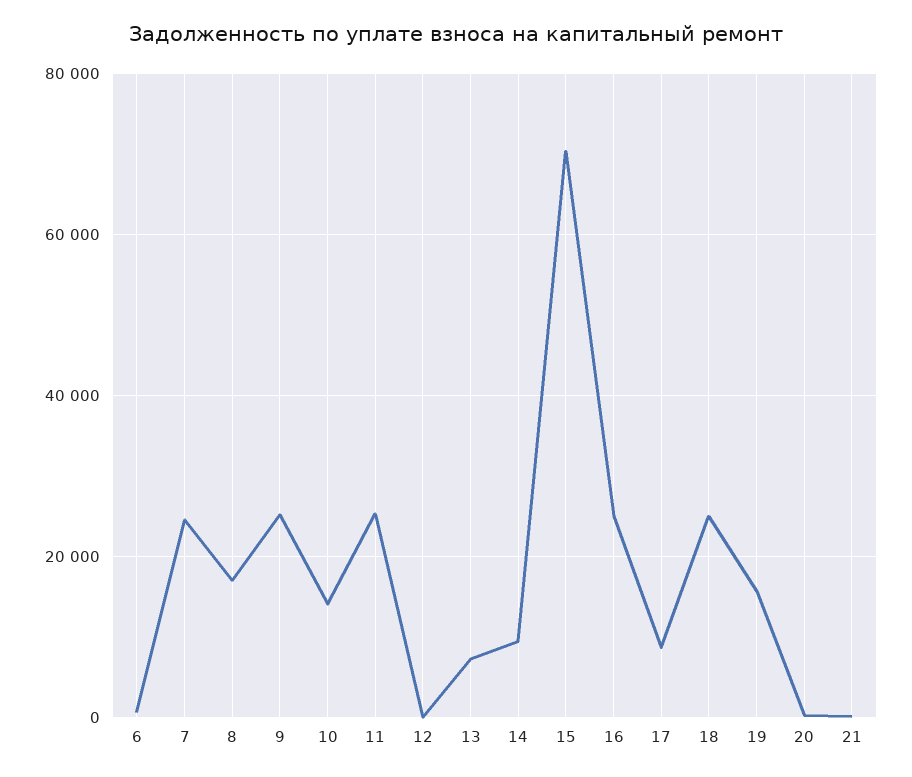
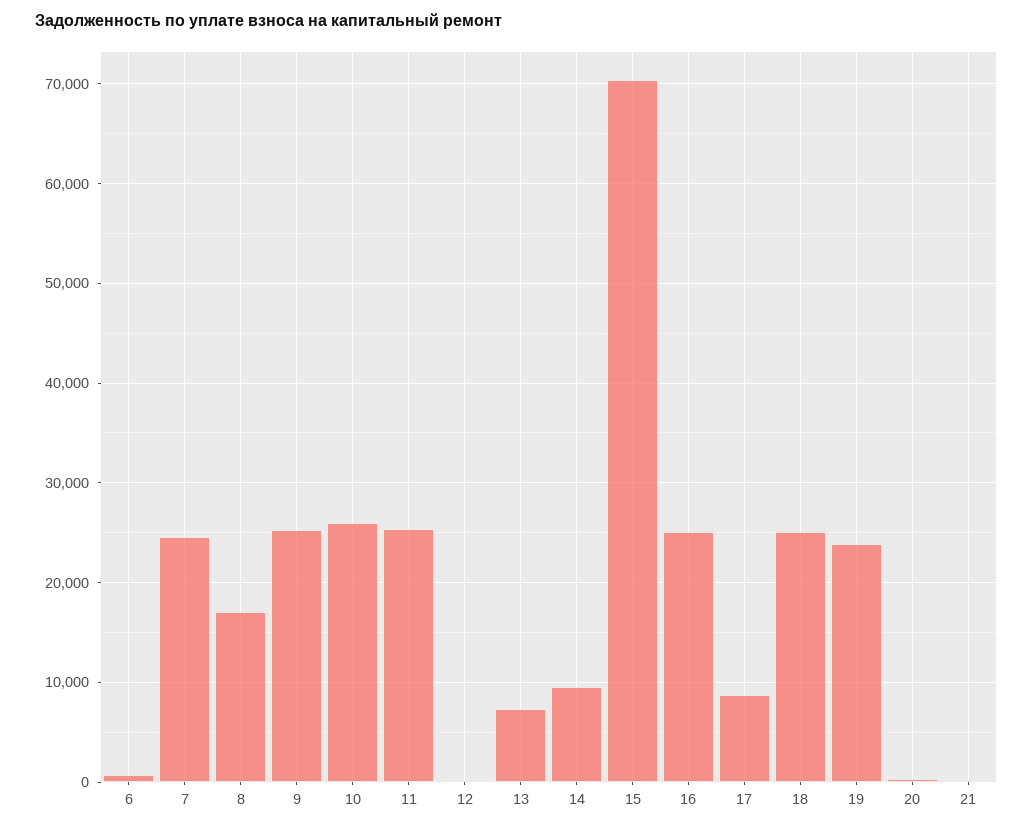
10: 14000 -> 26000
19: 16000 -> 24000

